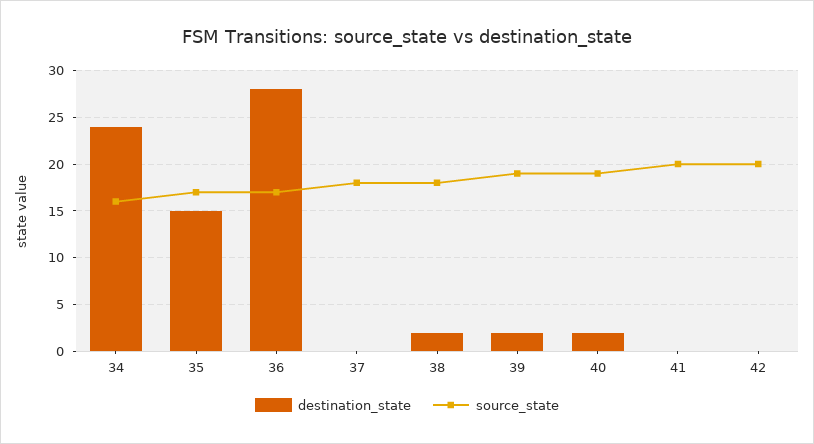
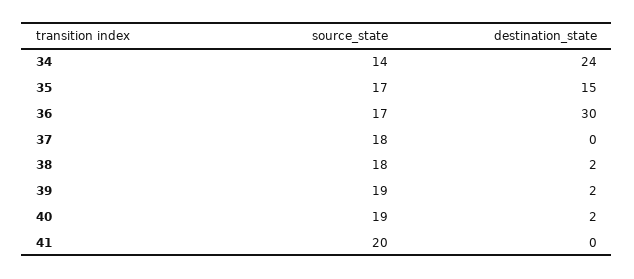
source_state, 34: 16 -> 14
destination_state, 36: 28 -> 30
destination_state, 42: 0 -> none
source_state, 42: 20 -> none

